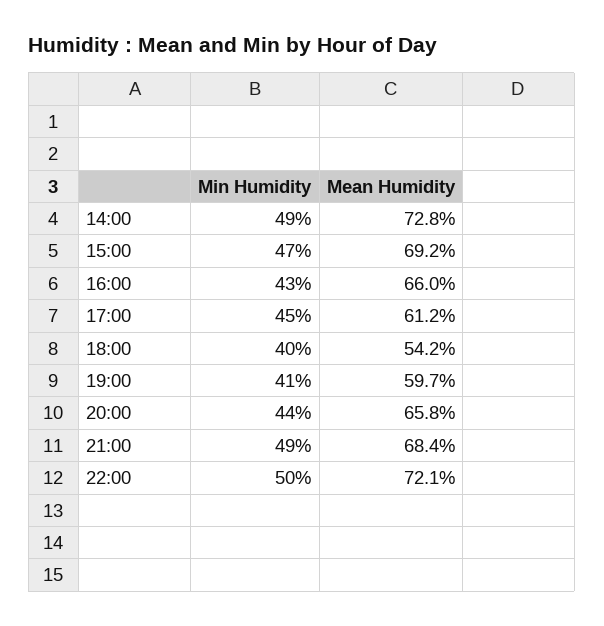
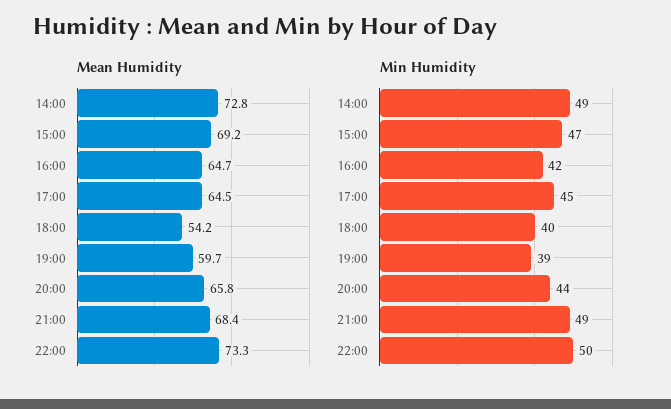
Min Humidity, 16:00: 43 -> 42
Mean Humidity, 16:00: 66 -> 64.7
Mean Humidity, 17:00: 61.2 -> 64.5
Min Humidity, 19:00: 41 -> 39
Mean Humidity, 22:00: 72.1 -> 73.3

